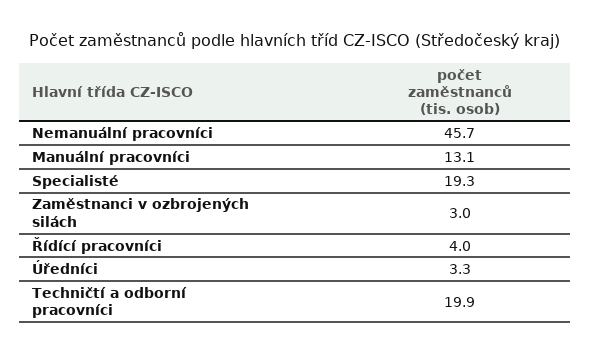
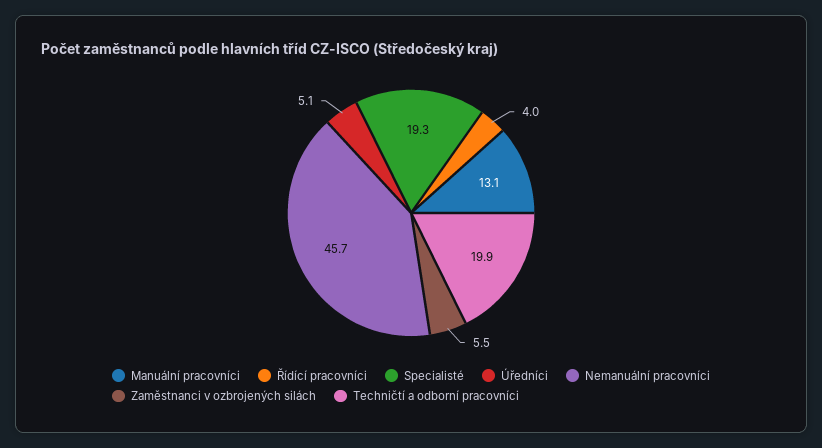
Zaměstnanci v ozbrojených silách: 3 -> 5.5
Úředníci: 3.3 -> 5.1

